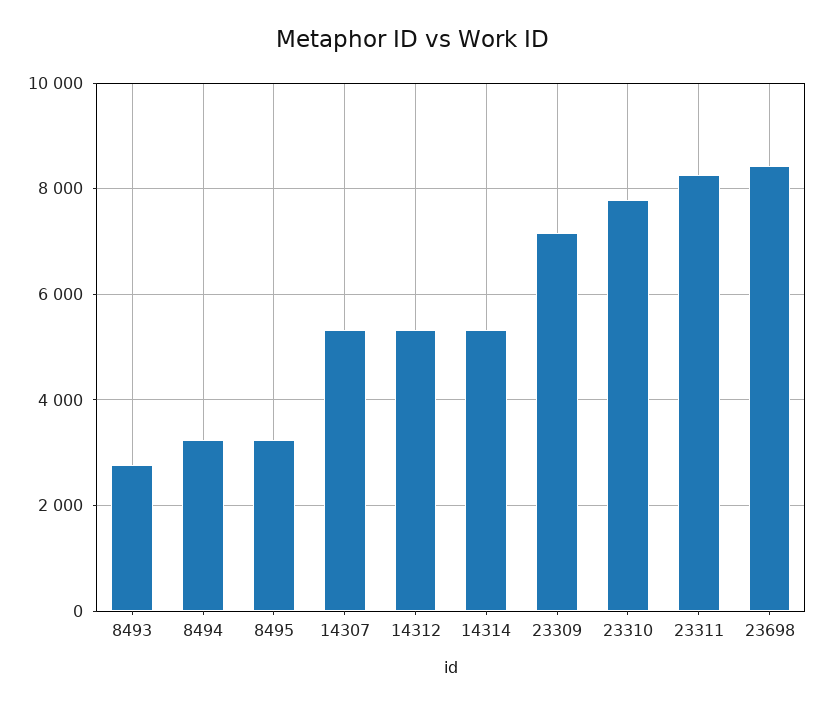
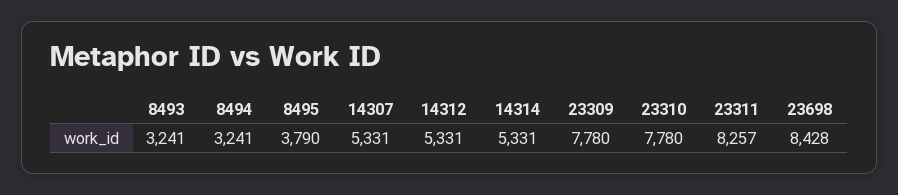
8493: 2800 -> 3241
8495: 3200 -> 3790
23309: 7200 -> 7780

